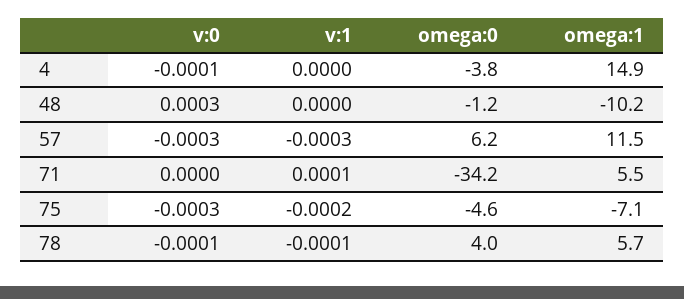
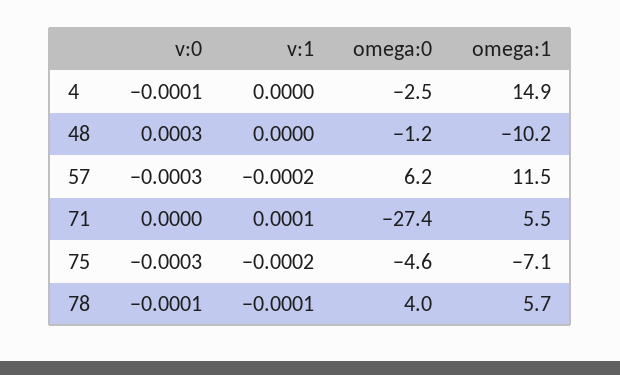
omega:0, 4: -3.8 -> -2.5
v:1, 57: -0.0003 -> -0.0002
omega:0, 71: -34.2 -> -27.4

